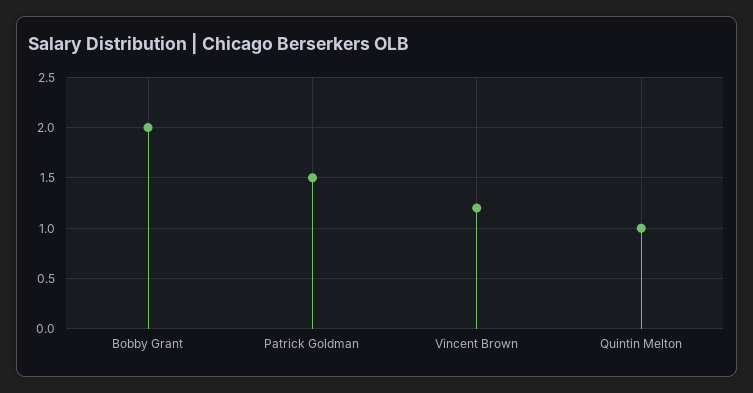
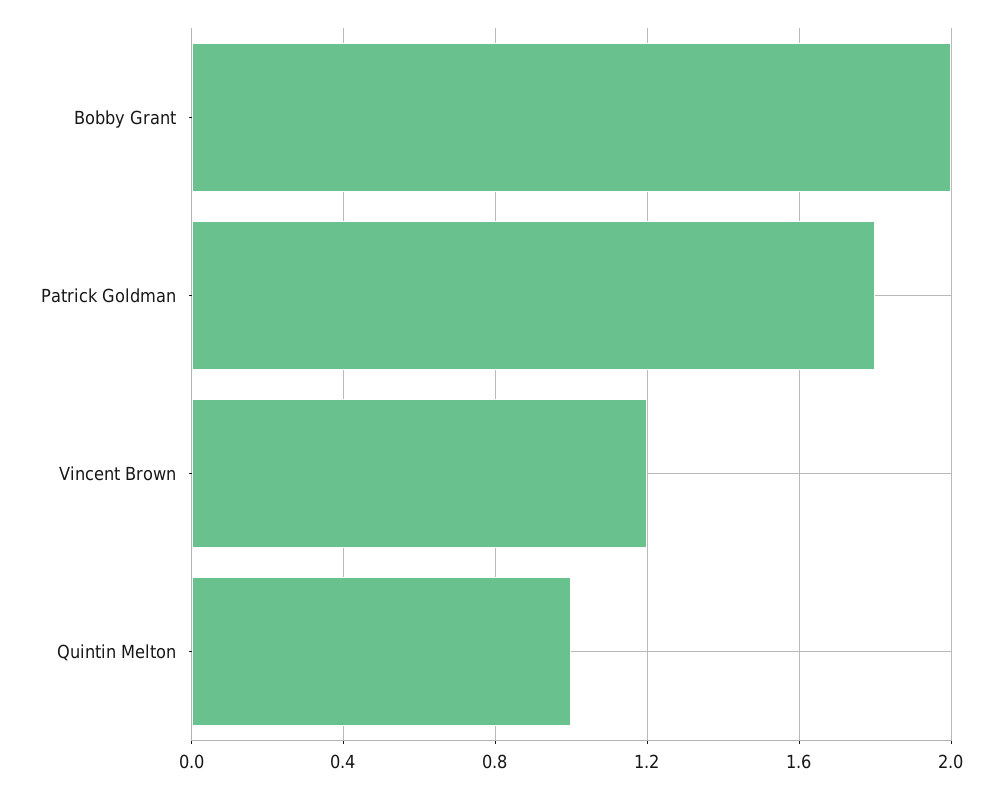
Patrick Goldman: 1.5 -> 1.8

